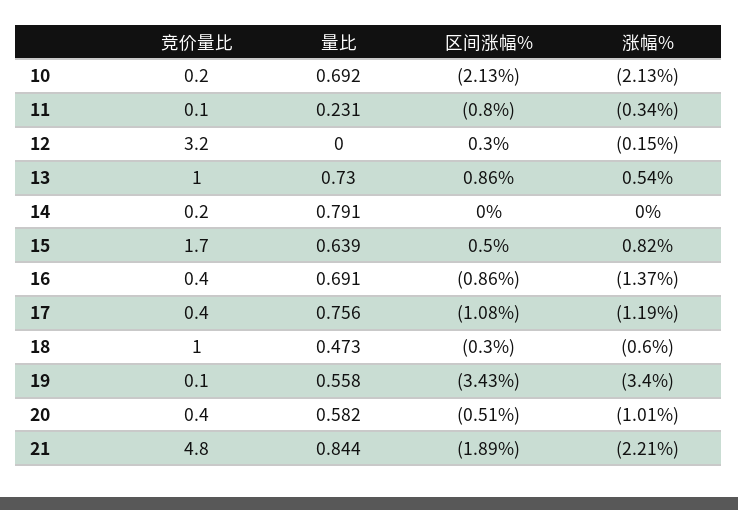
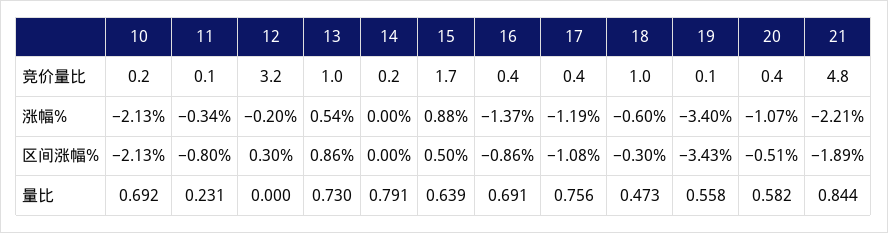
涨幅%, 12: -0.15 -> -0.2
涨幅%, 15: 0.82 -> 0.88
涨幅%, 20: -1.01 -> -1.07

